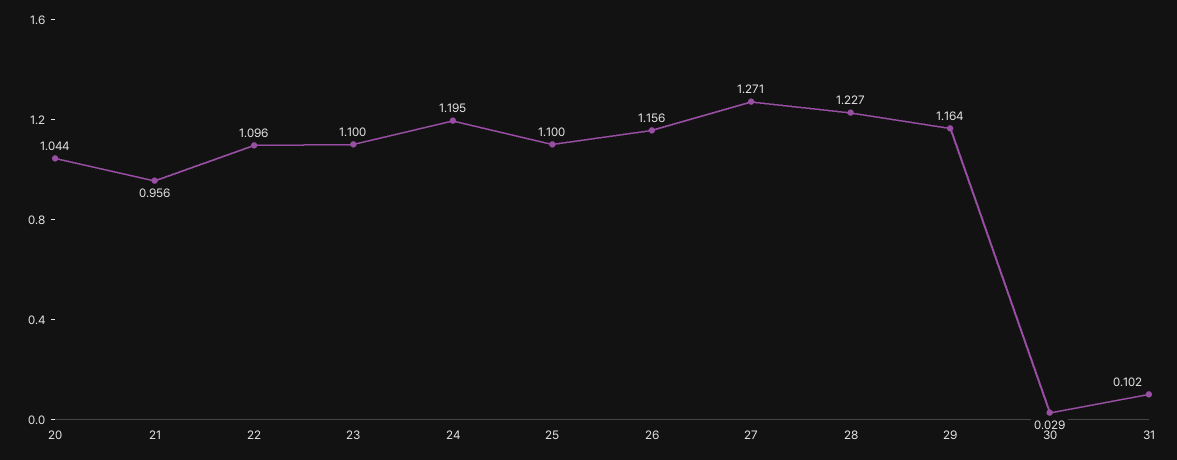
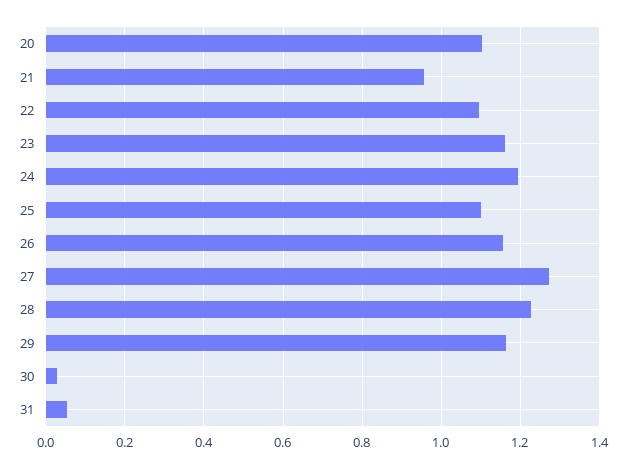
20: 1.044 -> 1.1
23: 1.1 -> 1.16
31: 0.102 -> 0.06

